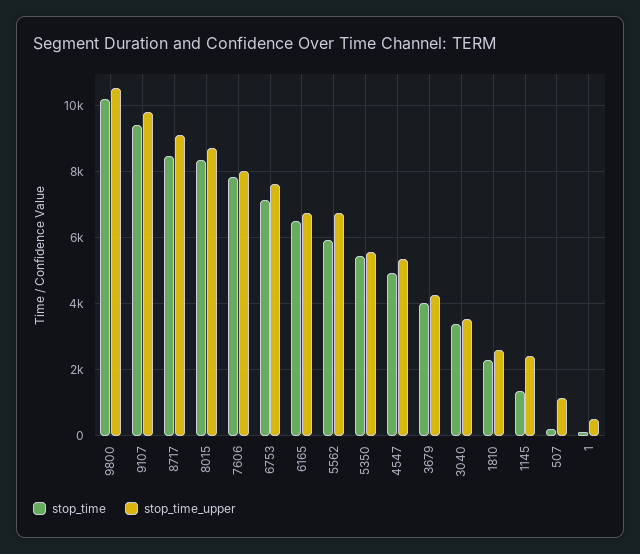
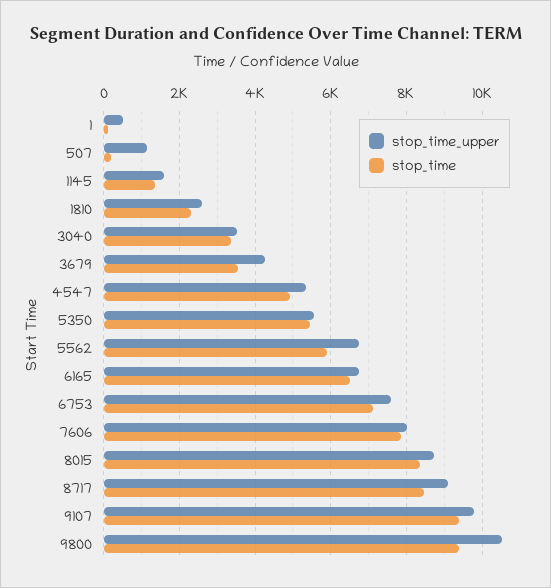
stop_time, 9800: 10200 -> 9400
stop_time, 3679: 4000 -> 3600
stop_time_upper, 1145: 2400 -> 1600

